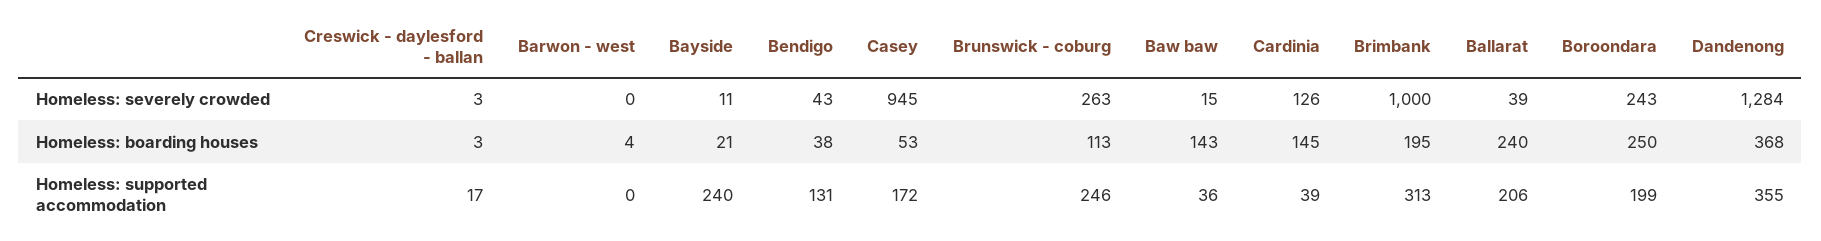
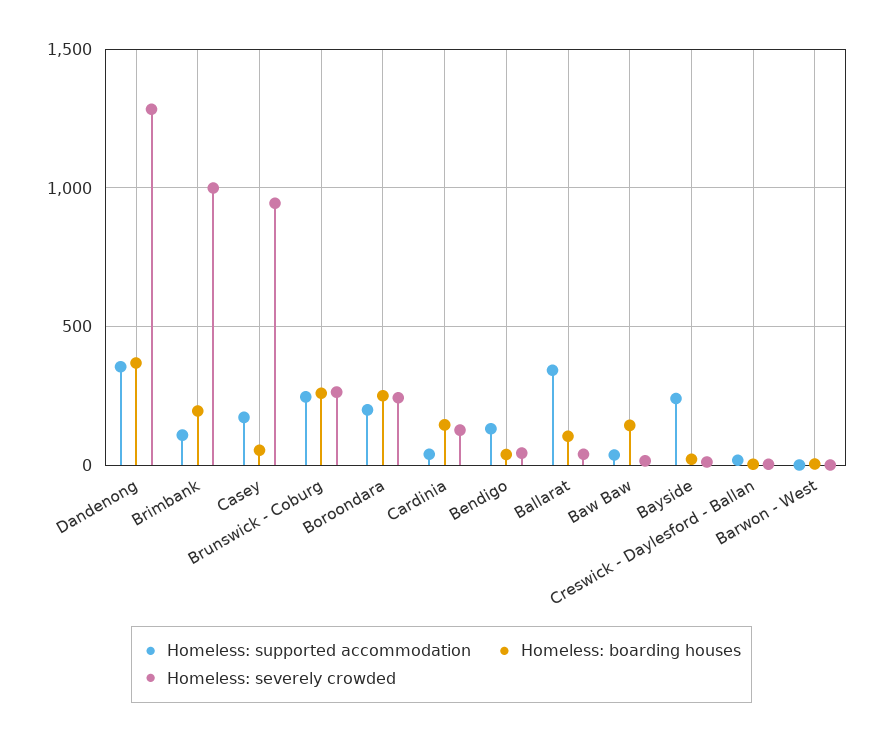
Homeless: boarding houses, Brunswick - coburg: 113 -> 250
Homeless: boarding houses, Ballarat: 240 -> 100
Homeless: supported accommodation, Brimbank: 313 -> 100
Homeless: supported accommodation, Ballarat: 206 -> 350

